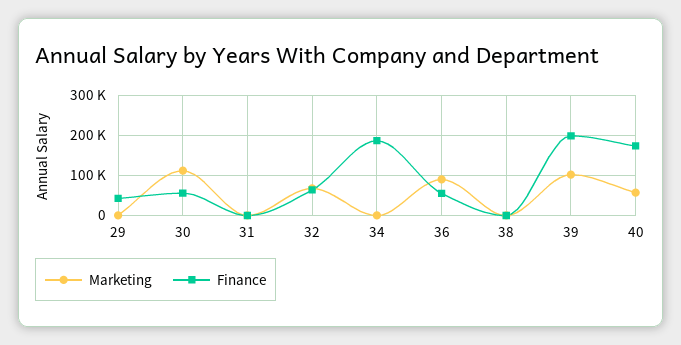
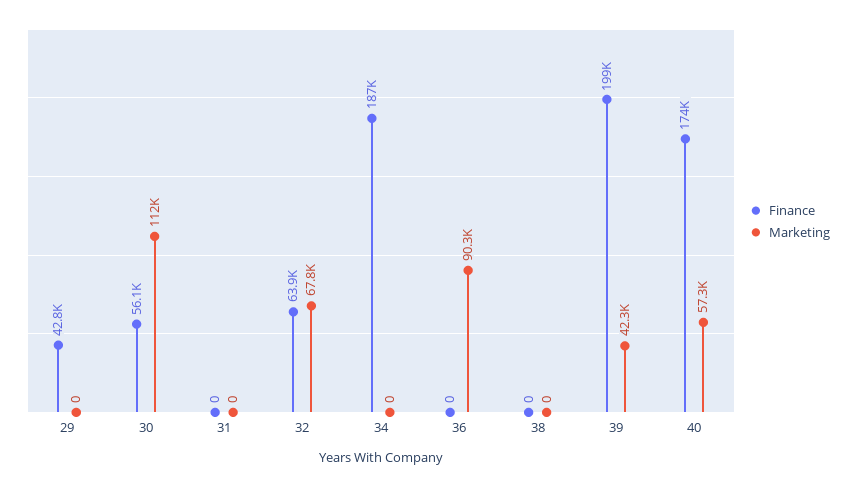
Finance, 36: 60000 -> 0
Marketing, 39: 100000 -> 42300

